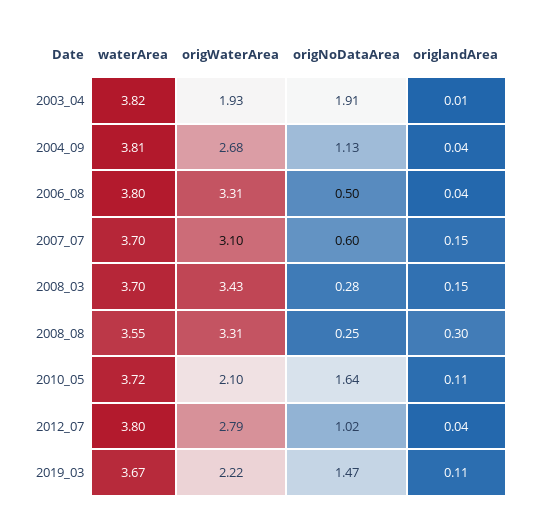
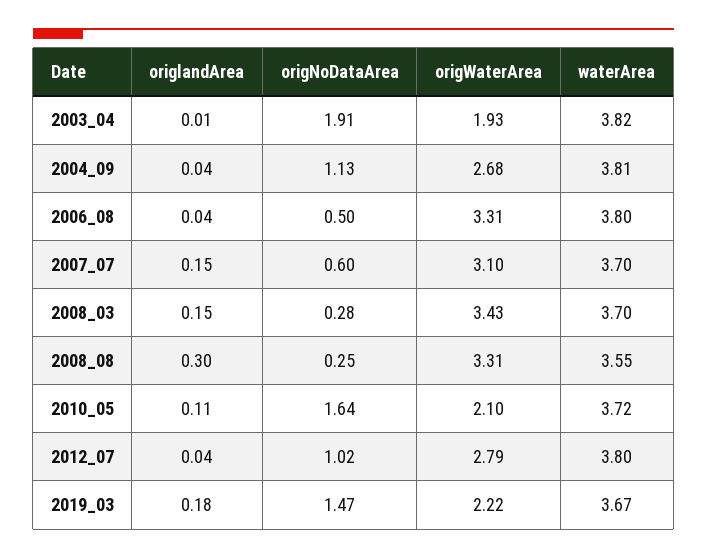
origlandArea, 2019_03: 0.11 -> 0.18

